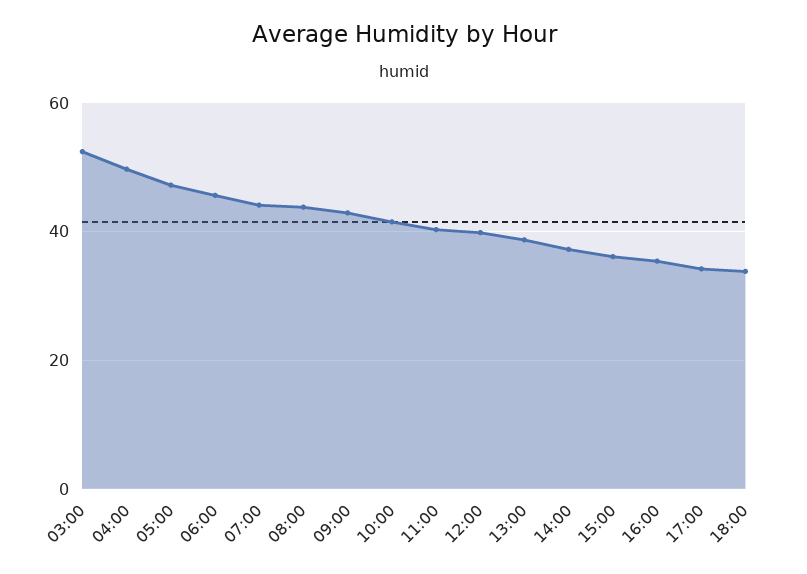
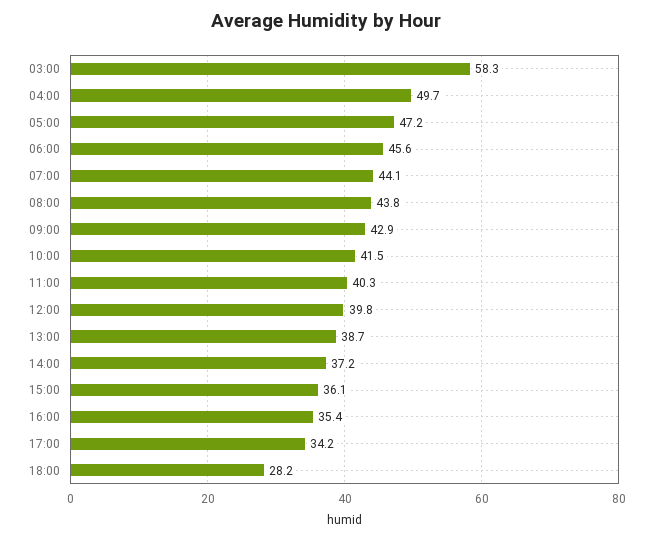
03:00: 52 -> 58.3
18:00: 34 -> 28.2

